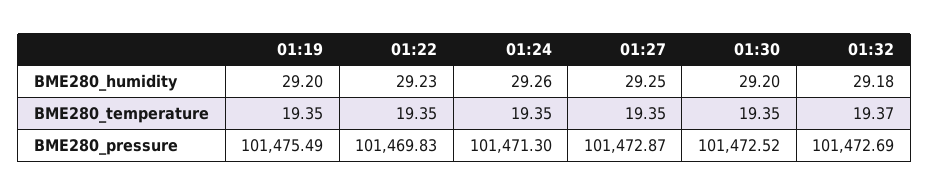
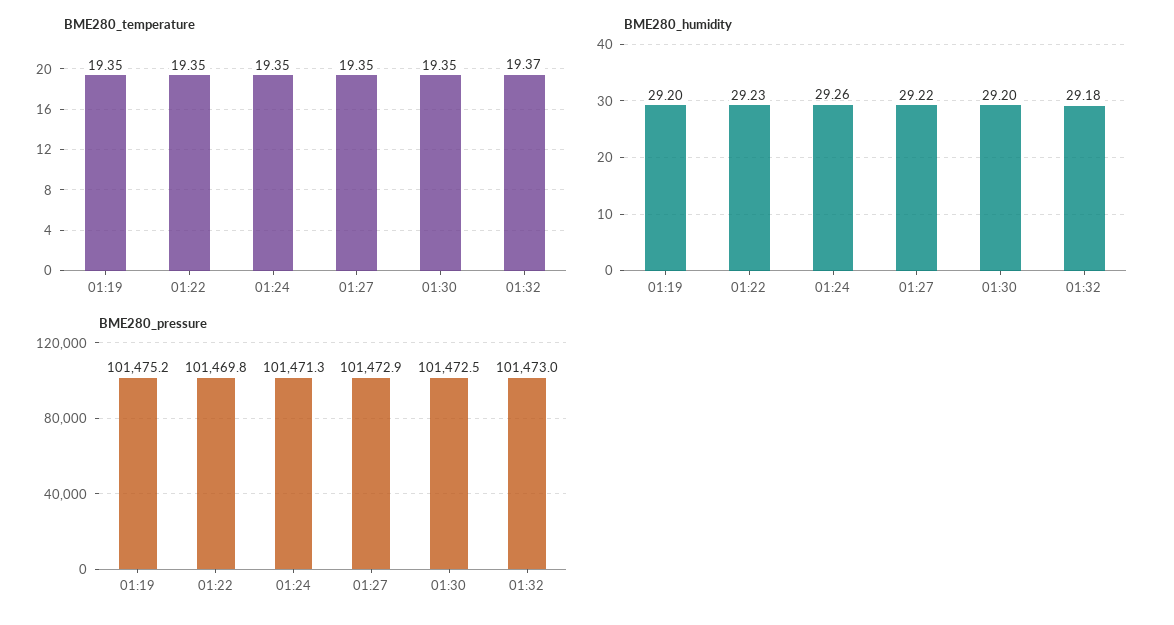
BME280_humidity, 01:27: 29.25 -> 29.22
BME280_pressure, 01:19: 101475.49 -> 101475.2
BME280_pressure, 01:32: 101472.69 -> 101473

